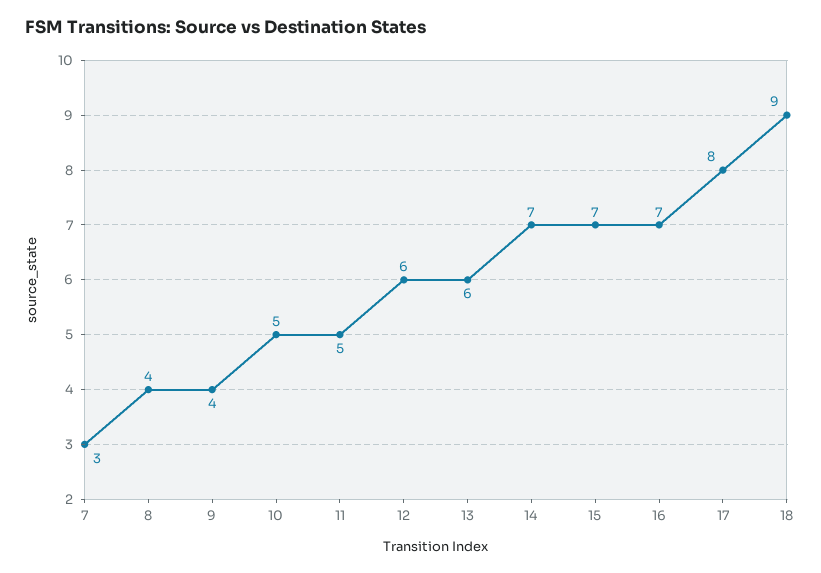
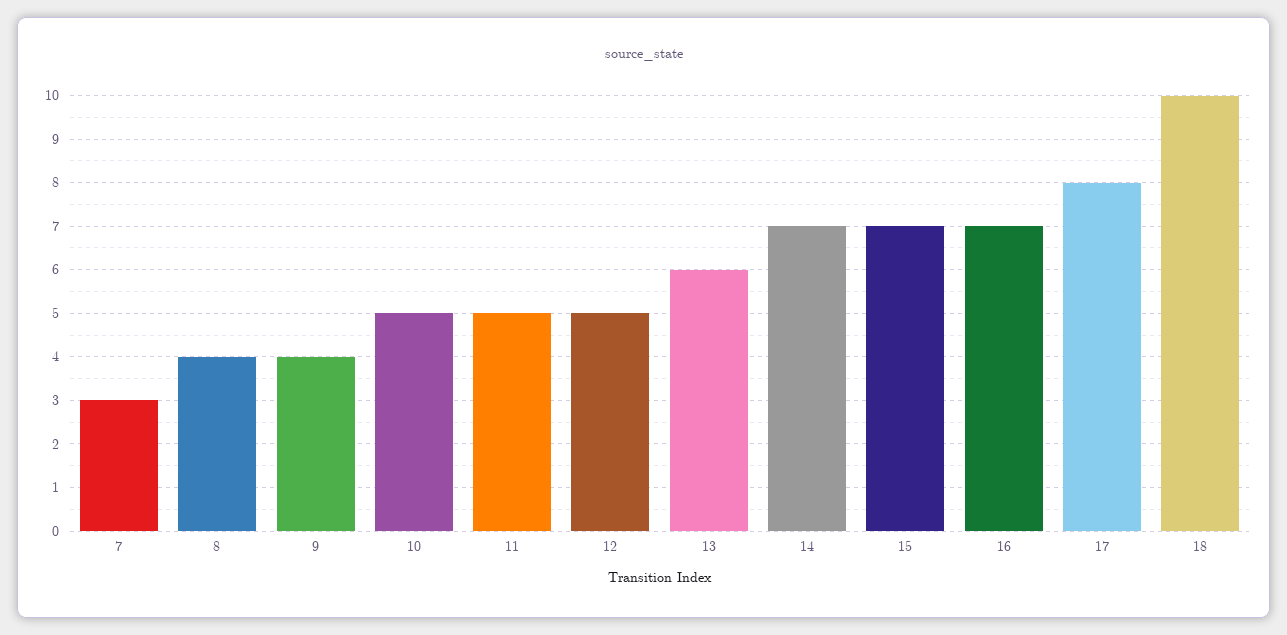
12: 6 -> 5
18: 9 -> 10

